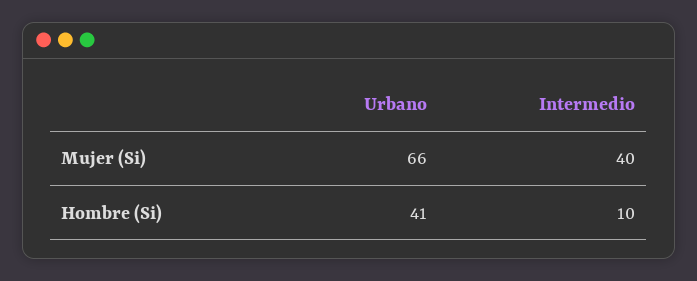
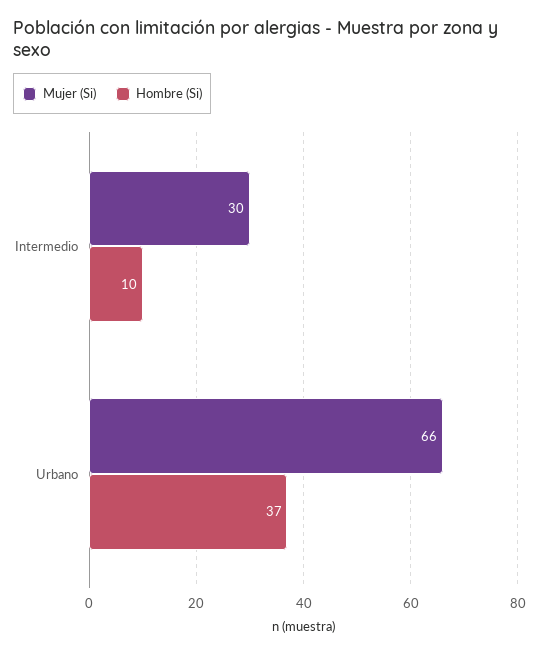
Mujer (Si), Intermedio: 40 -> 30
Hombre (Si), Urbano: 41 -> 37

